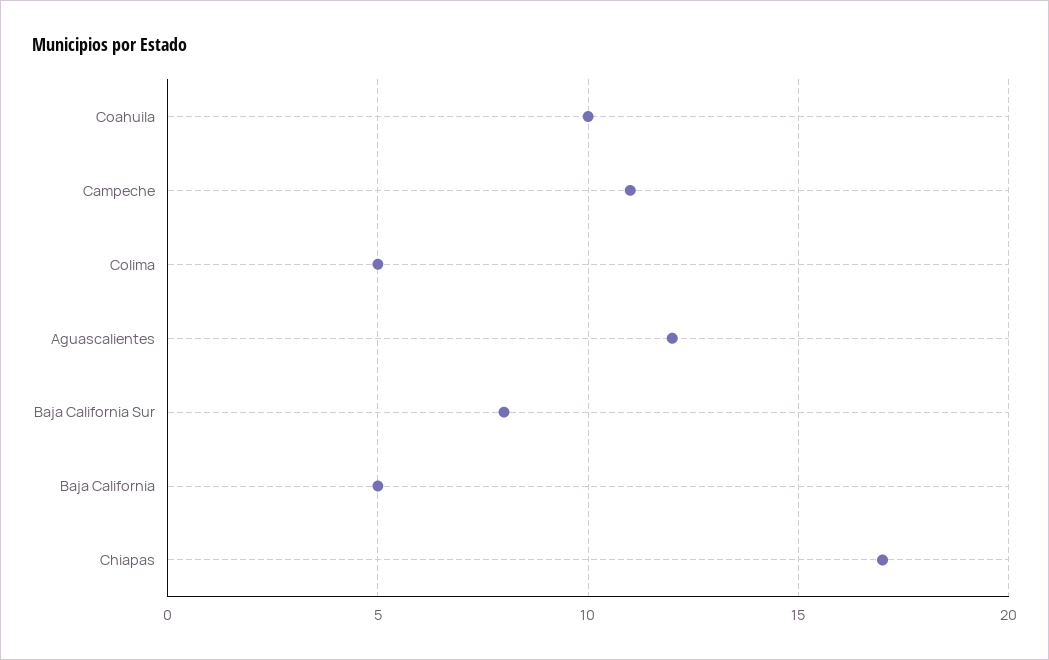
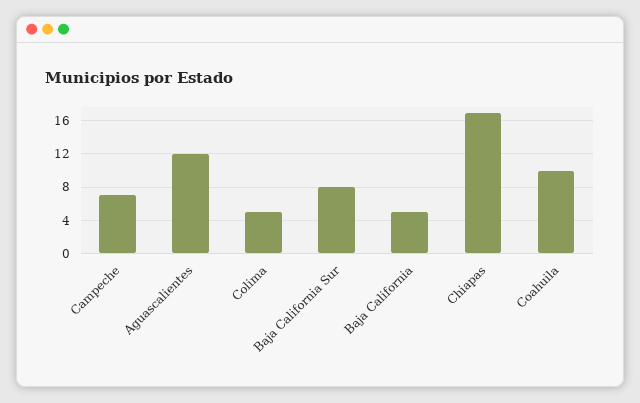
Campeche: 11 -> 7

